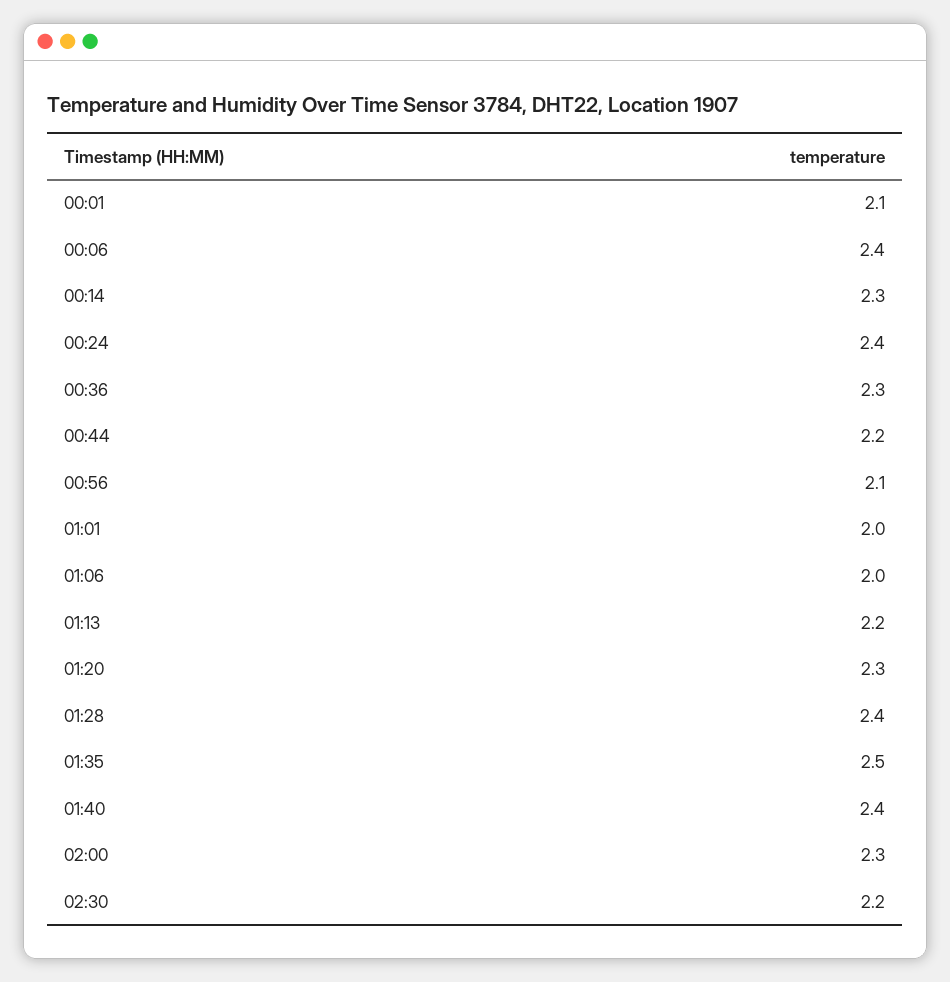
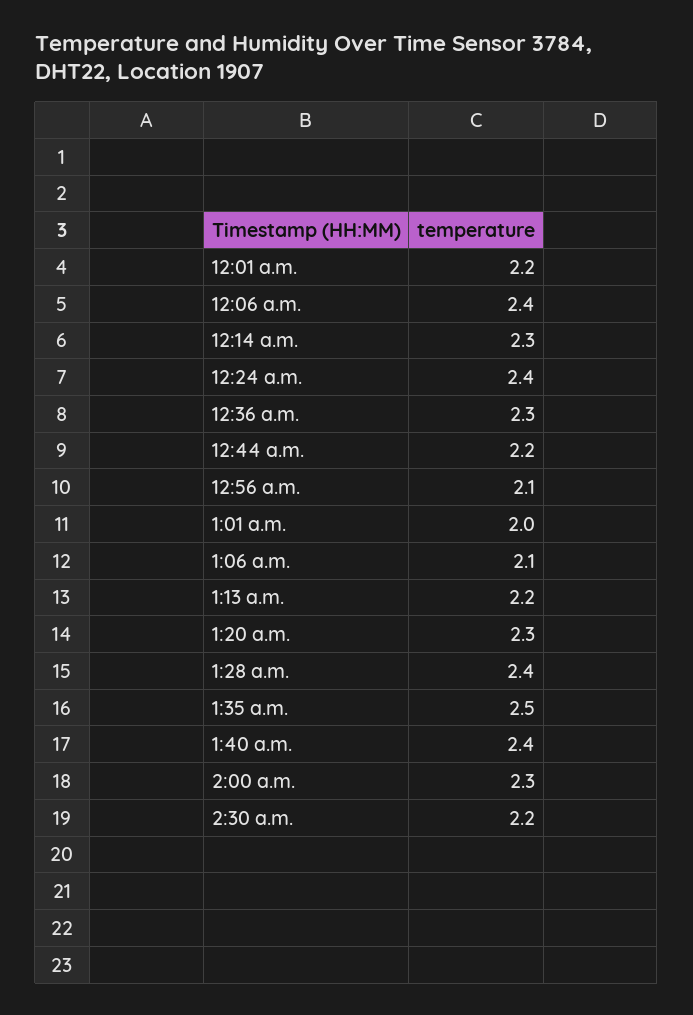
00:01: 2.1 -> 2.2
01:06: 2 -> 2.1

